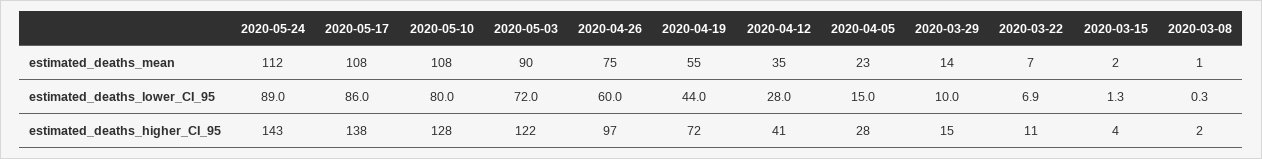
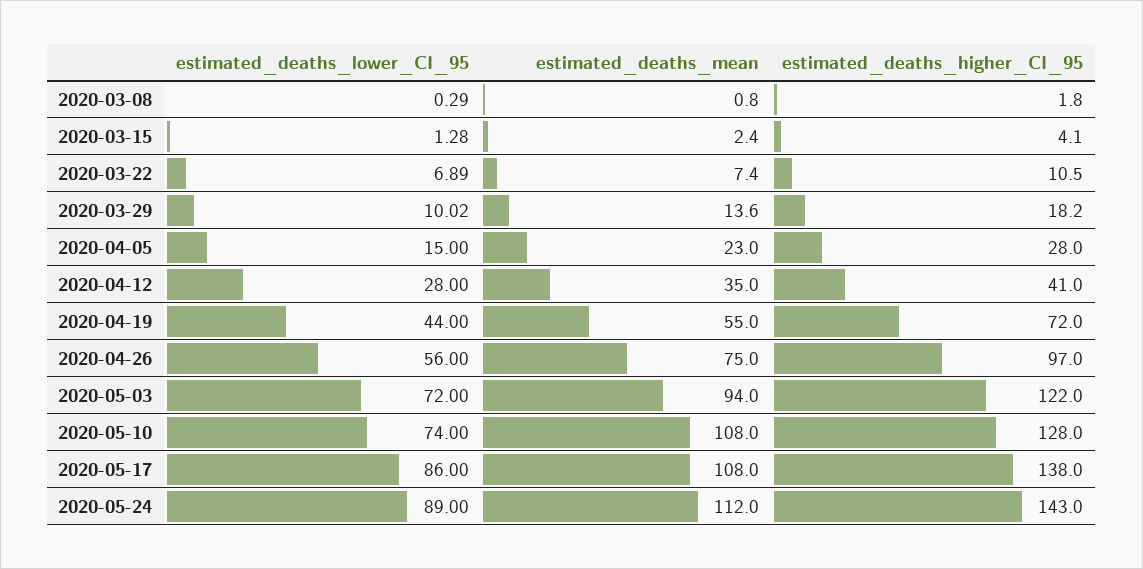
2020-05-03, estimated_deaths_mean: 90 -> 94
2020-05-10, estimated_deaths_lower_CI_95: 80 -> 74
2020-04-26, estimated_deaths_lower_CI_95: 60 -> 56
2020-03-29, estimated_deaths_higher_CI_95: 15 -> 18.2

